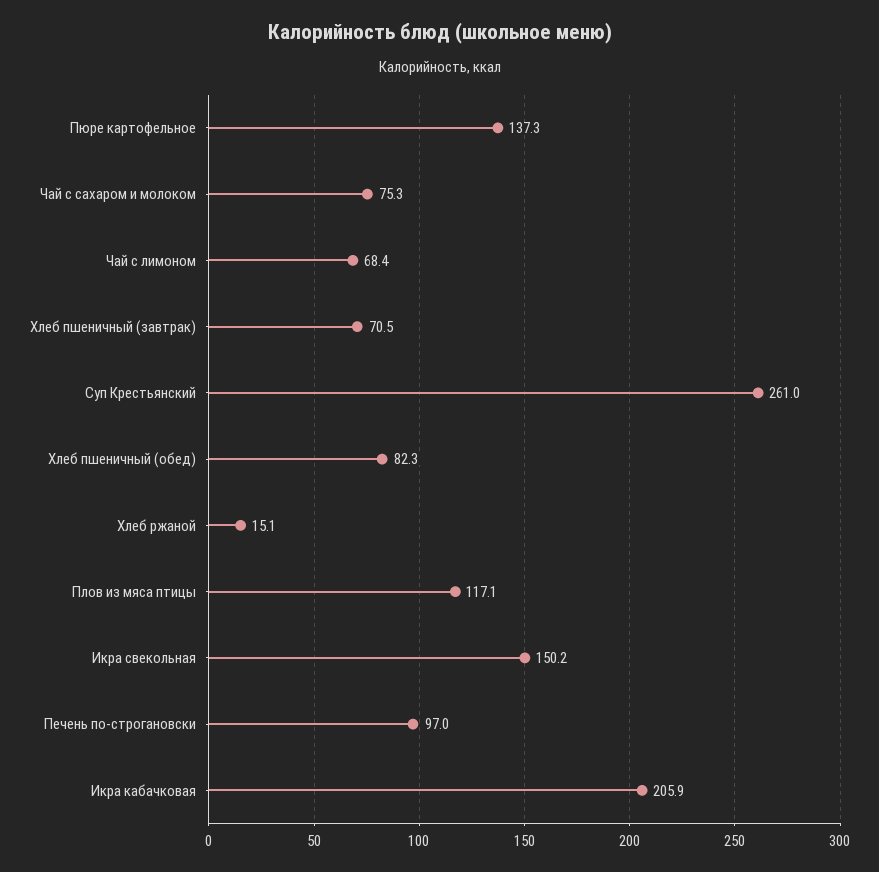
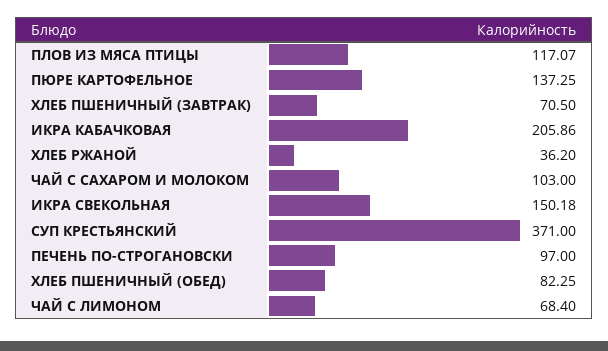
Чай с сахаром и молоком: 75.3 -> 103
Суп Крестьянский: 261 -> 371
Хлеб ржаной: 15.1 -> 36.2

